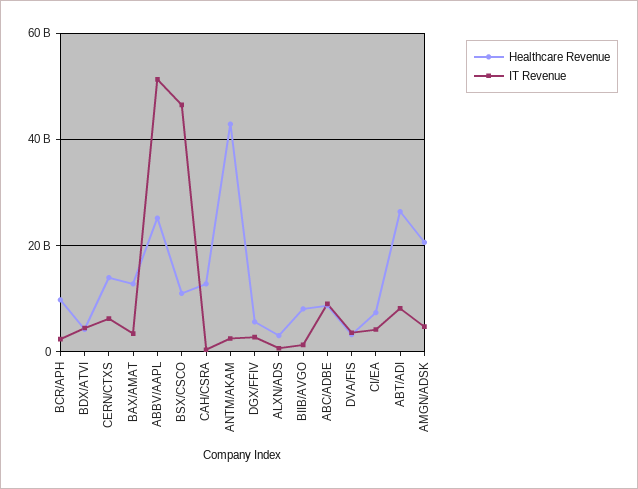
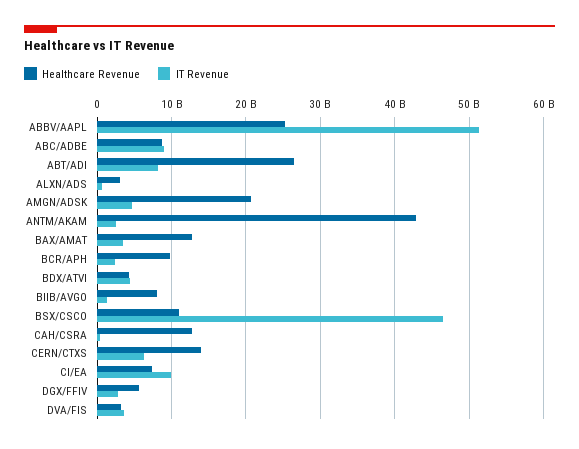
IT Revenue, CI/EA: 4000000000 -> 10000000000

